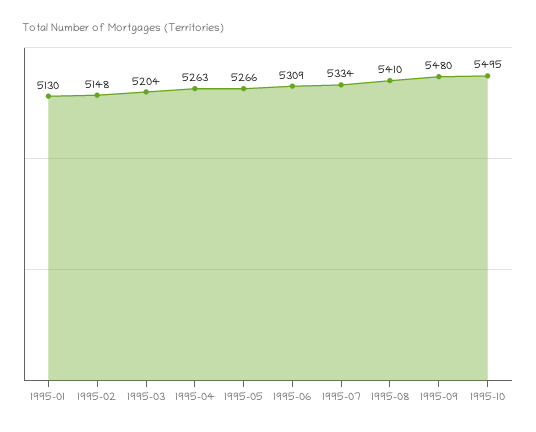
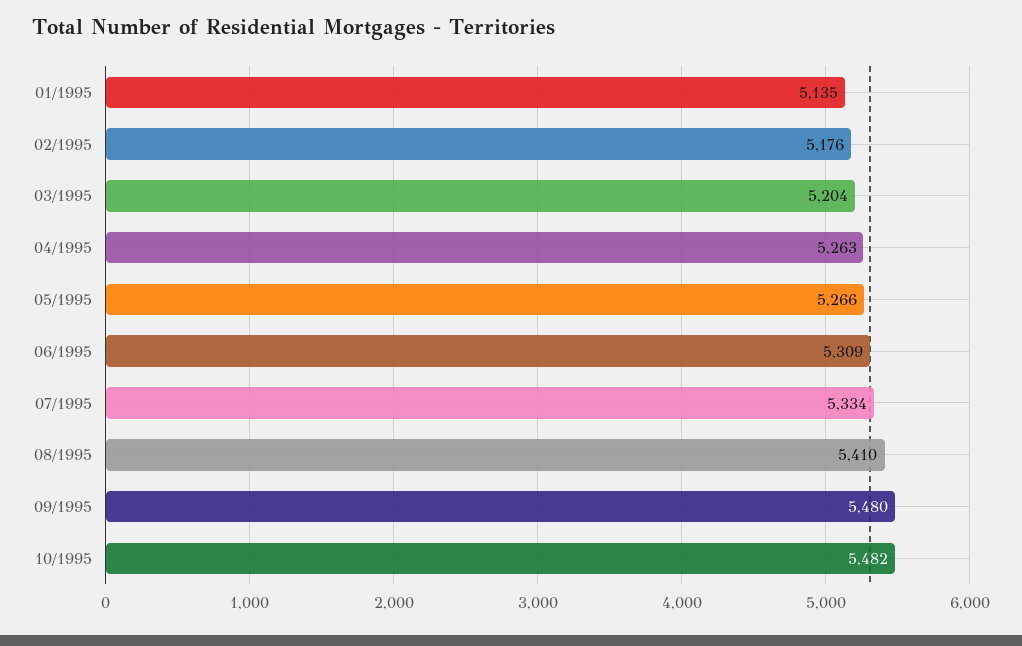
1995-01: 5130 -> 5135
1995-02: 5148 -> 5176
1995-10: 5495 -> 5482

